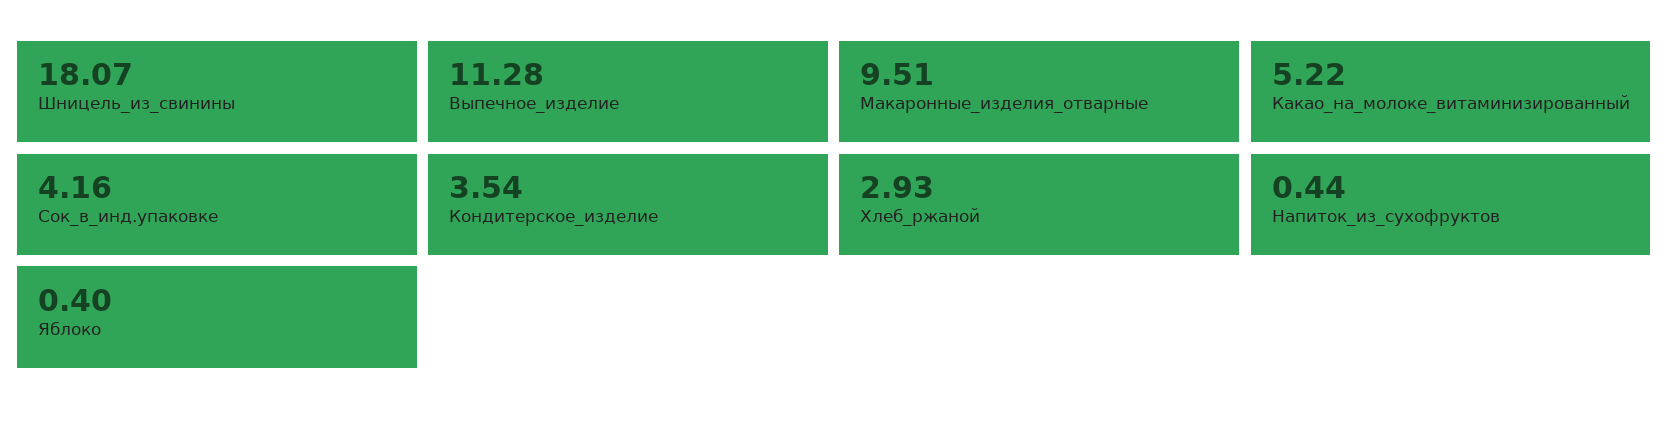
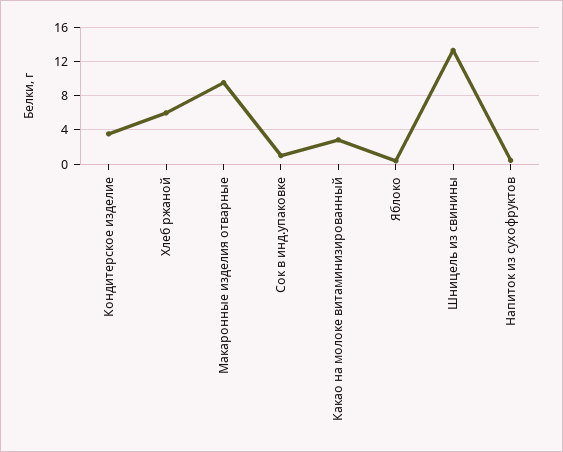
Шницель_из_свинины: 18.07 -> 13
Выпечное_изделие: 11.28 -> none
Какао_на_молоке_витаминизированный: 5.22 -> 3
Сок_в_инд.упаковке: 4.16 -> 1
Хлеб_ржаной: 2.93 -> 6

